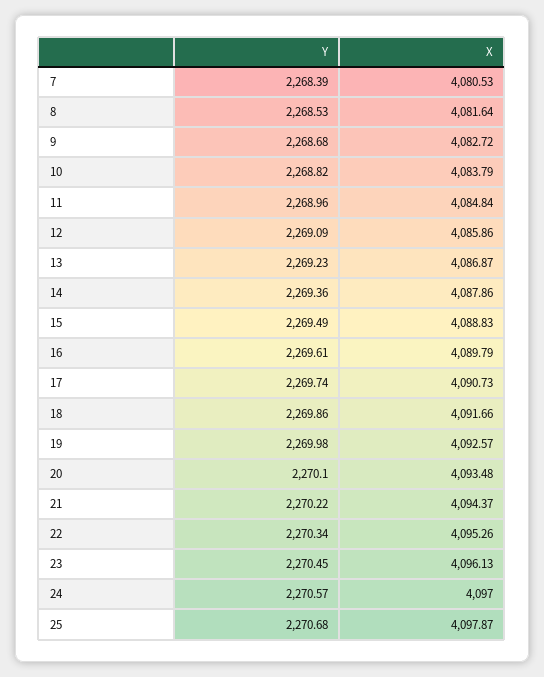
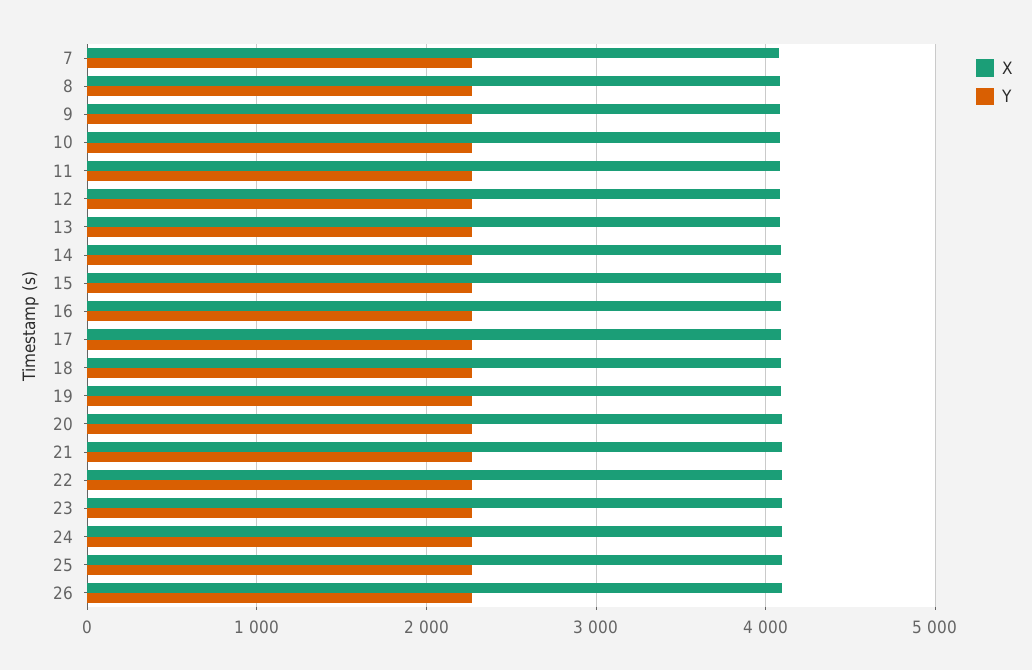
X, 26: none -> 4100
Y, 26: none -> 2300

